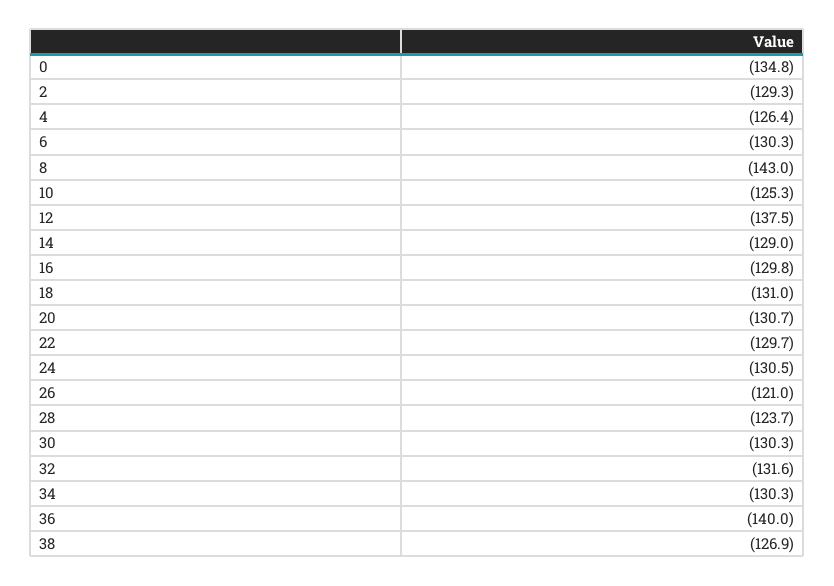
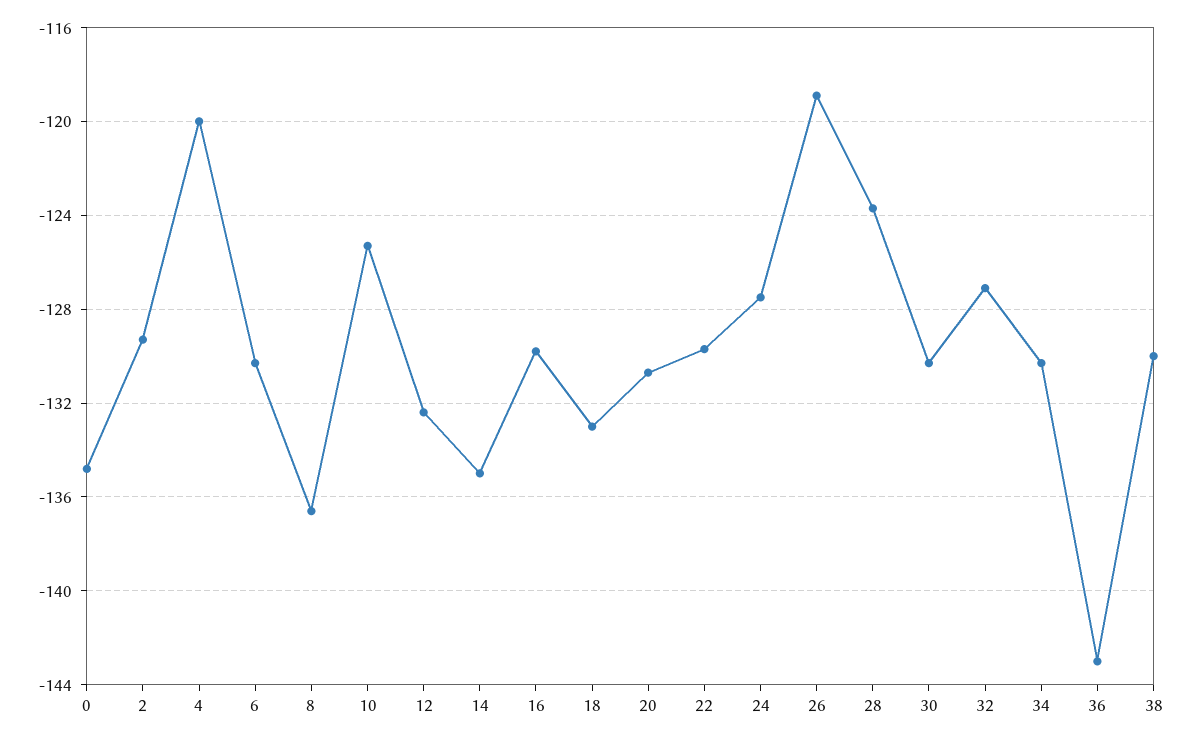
4: -126.4 -> -120
8: -143 -> -136.5
12: -137.5 -> -132.5
14: -129 -> -135
18: -131 -> -133
24: -130.5 -> -127.5
26: -121 -> -119
32: -131.6 -> -127
36: -140 -> -143
38: -126.9 -> -130

